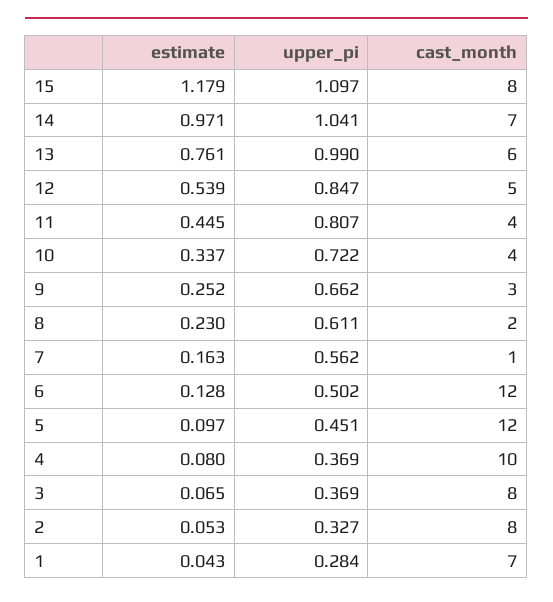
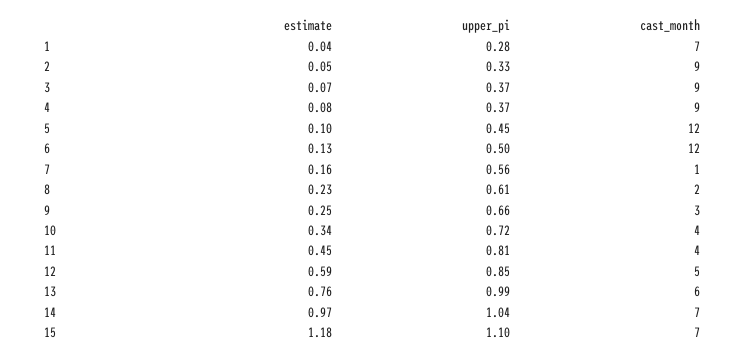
cast_month, 15: 8 -> 7
estimate, 12: 0.539 -> 0.59
cast_month, 4: 10 -> 9
cast_month, 3: 8 -> 9
cast_month, 2: 8 -> 9

